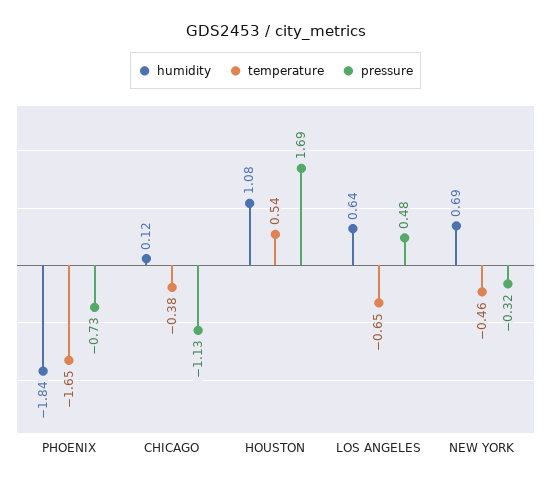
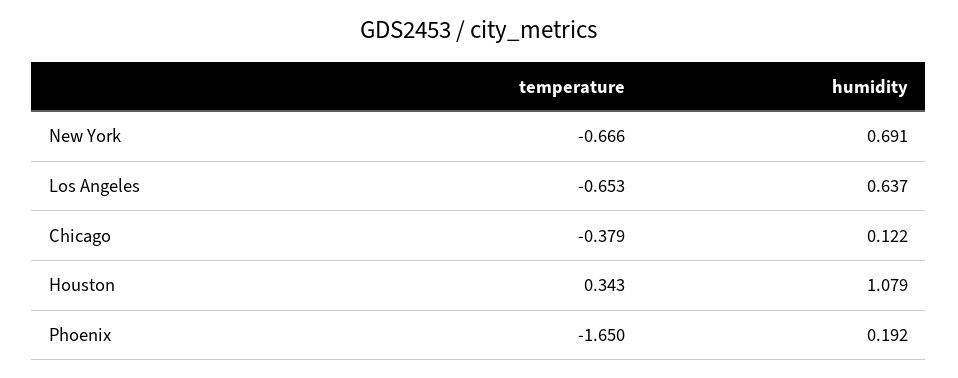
humidity, PHOENIX: -1.84 -> 0.192
pressure, PHOENIX: -0.73 -> none
pressure, CHICAGO: -1.13 -> none
temperature, HOUSTON: 0.54 -> 0.343
pressure, HOUSTON: 1.69 -> none
pressure, LOS ANGELES: 0.48 -> none
temperature, NEW YORK: -0.46 -> -0.666
pressure, NEW YORK: -0.32 -> none

